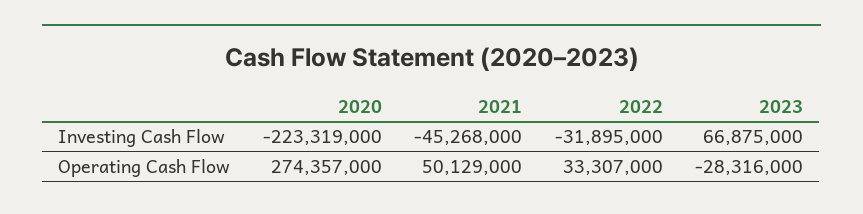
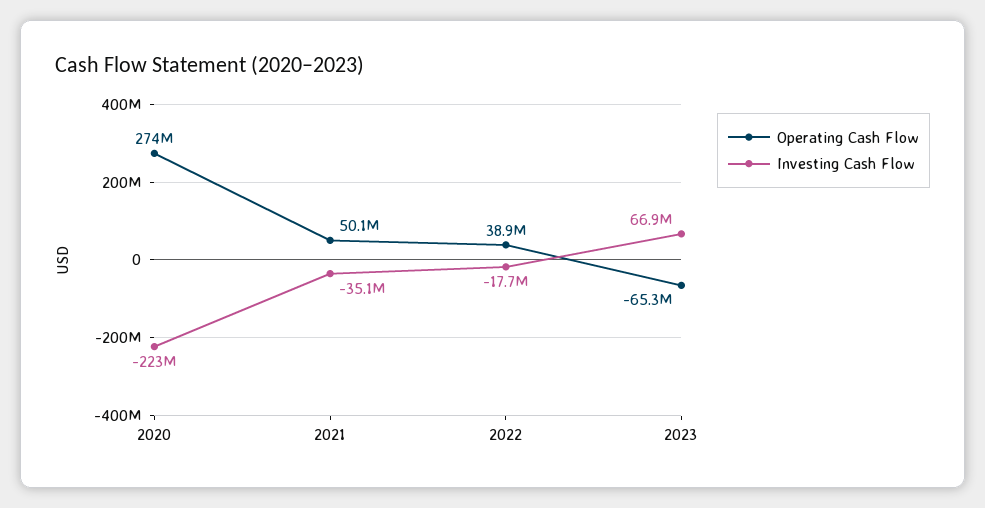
Investing Cash Flow, 2021: -45268000 -> -35100000
Investing Cash Flow, 2022: -31895000 -> -17700000
Operating Cash Flow, 2022: 33307000 -> 38900000
Operating Cash Flow, 2023: -28316000 -> -65300000

